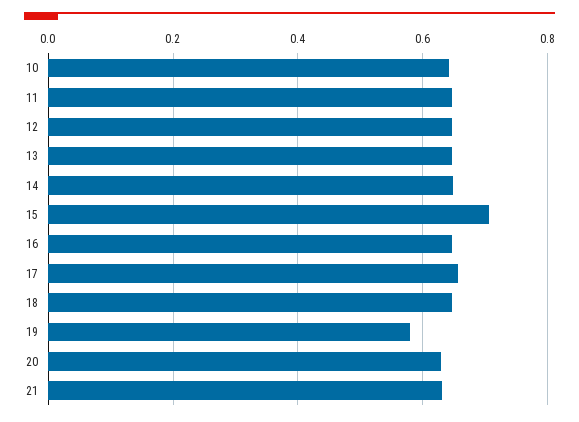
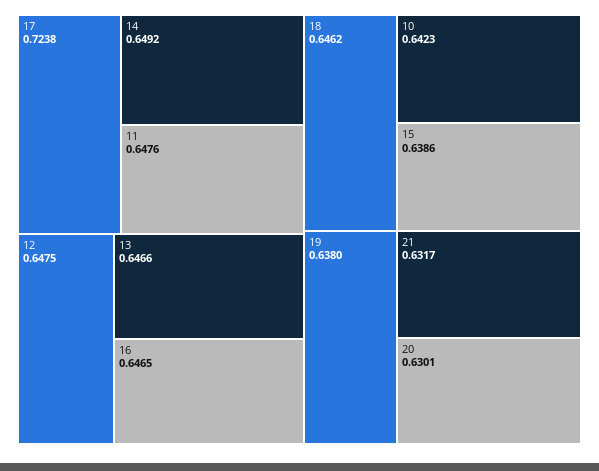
15: 0.7 -> 0.6386
17: 0.66 -> 0.7238
19: 0.58 -> 0.638

